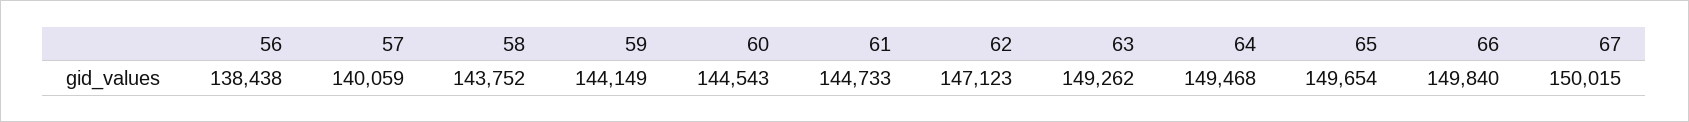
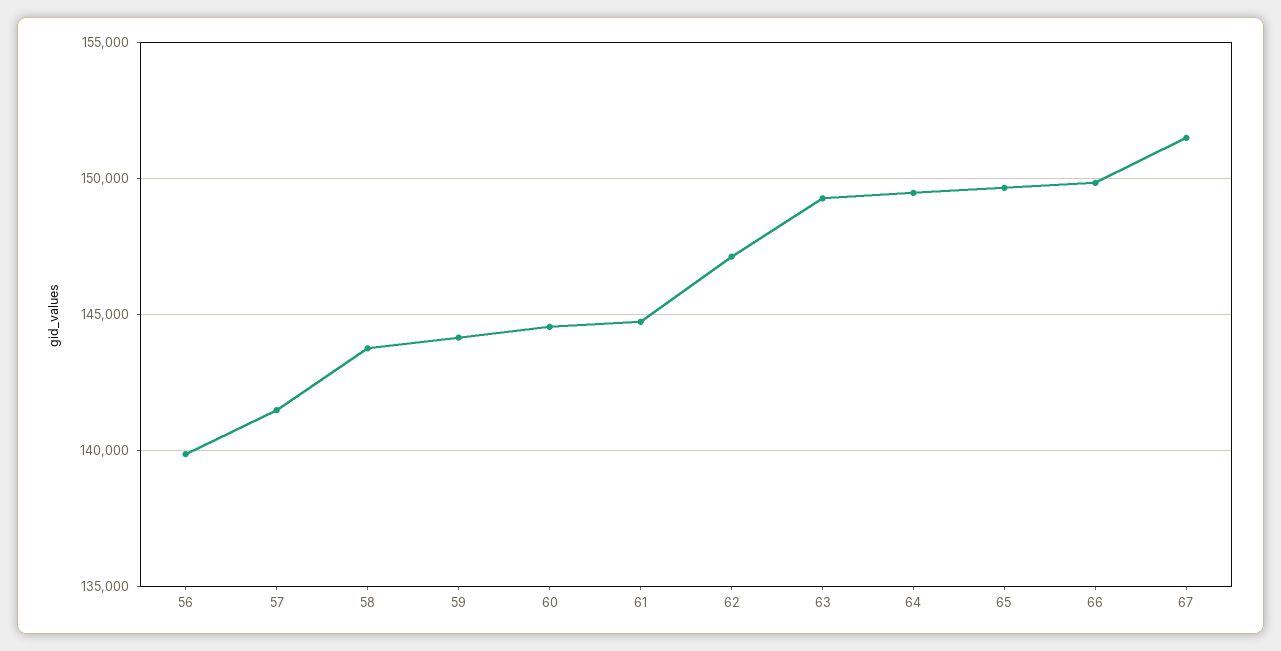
56: 138438 -> 140000
57: 140059 -> 141500
67: 150015 -> 151500

